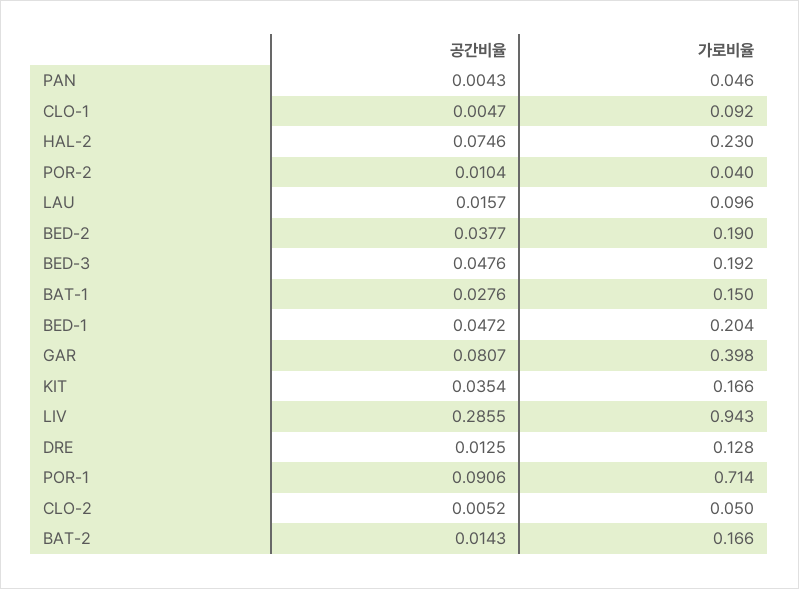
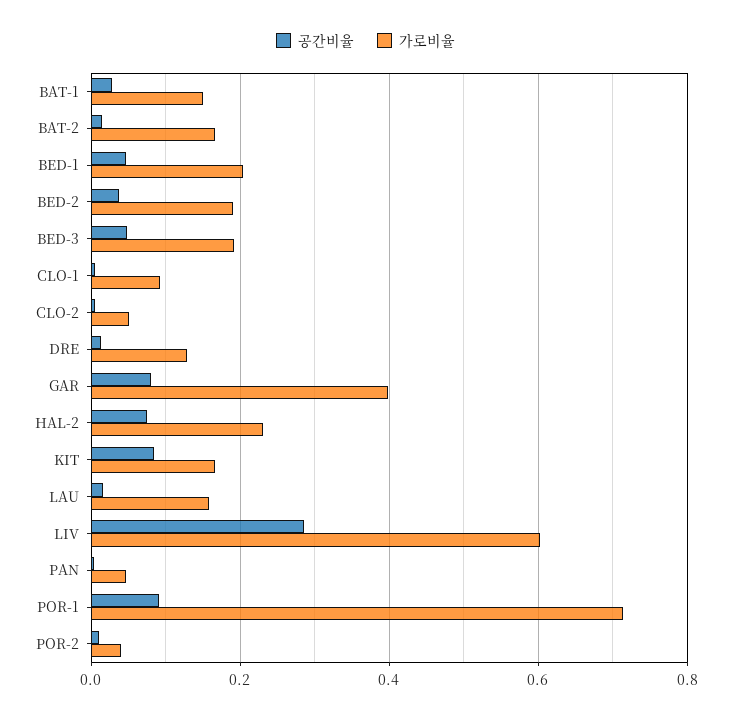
가로비율, LAU: 0.096 -> 0.16
공간비율, KIT: 0.0354 -> 0.08
가로비율, LIV: 0.943 -> 0.6

